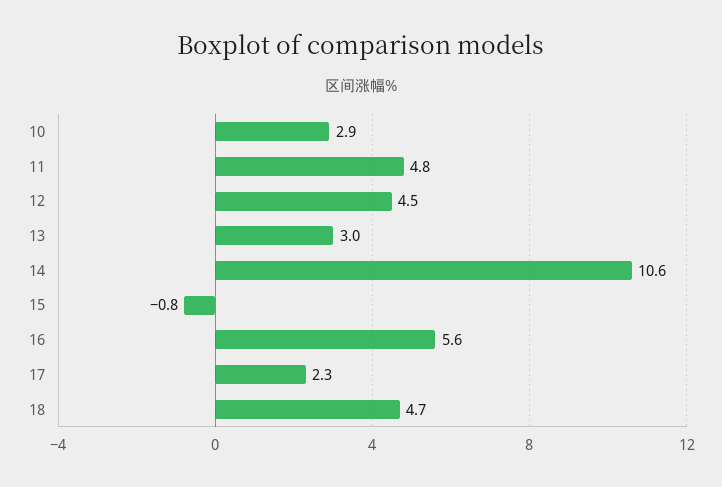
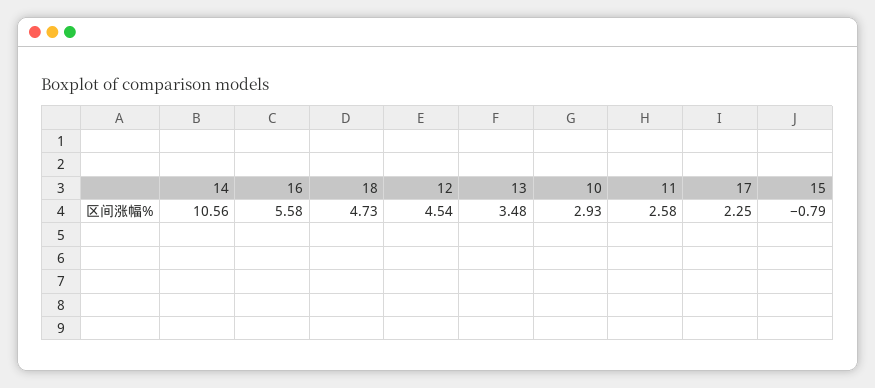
11: 4.8 -> 2.58
13: 3 -> 3.48

